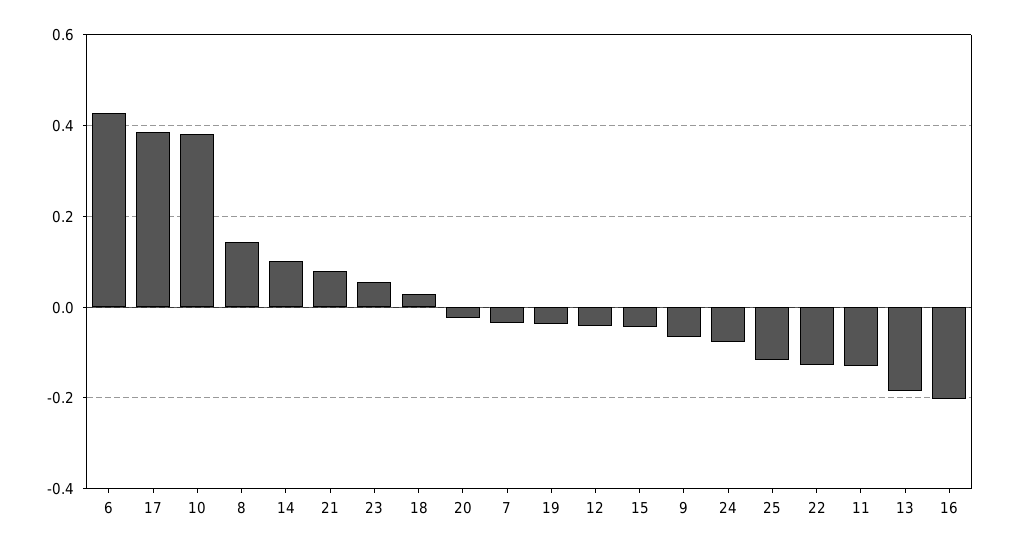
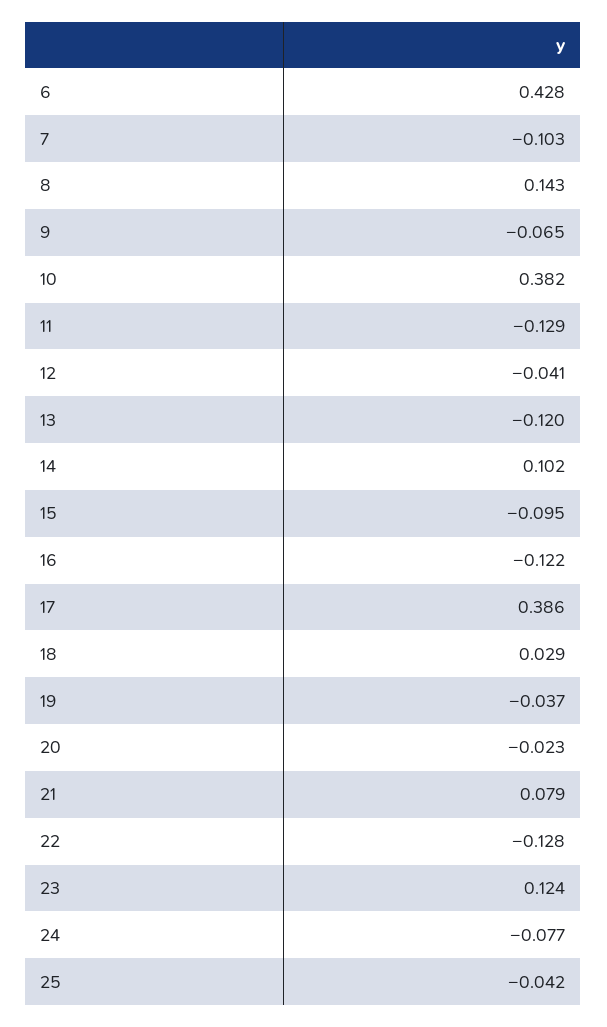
23: 0.06 -> 0.124
7: -0.04 -> -0.103
15: -0.04 -> -0.095
25: -0.12 -> -0.042
13: -0.18 -> -0.12
16: -0.2 -> -0.122

